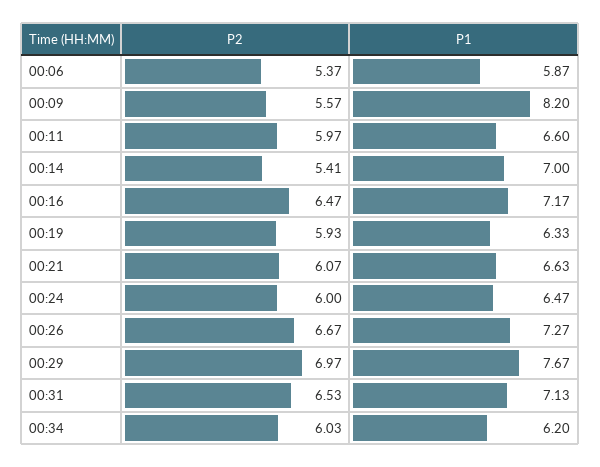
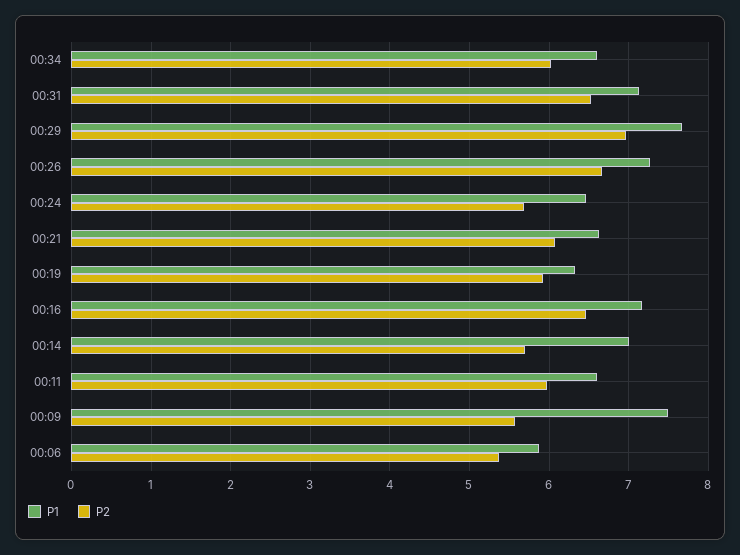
P1, 00:09: 8.2 -> 7.5
P2, 00:14: 5.41 -> 5.7
P2, 00:24: 6 -> 5.7
P1, 00:34: 6.2 -> 6.6

